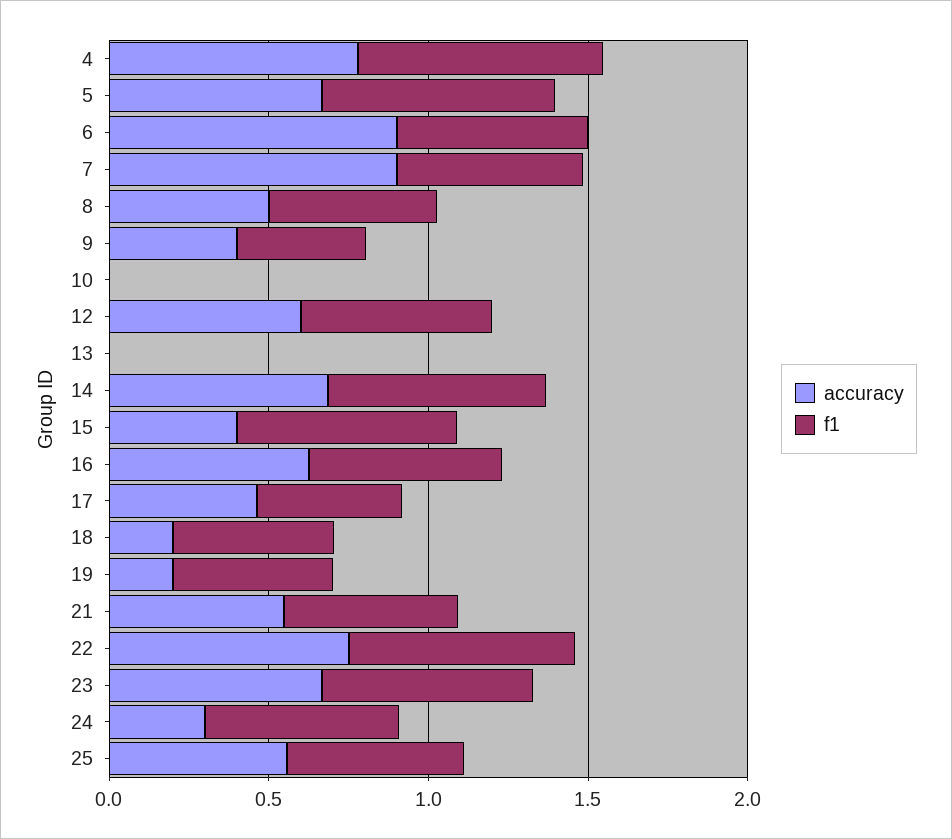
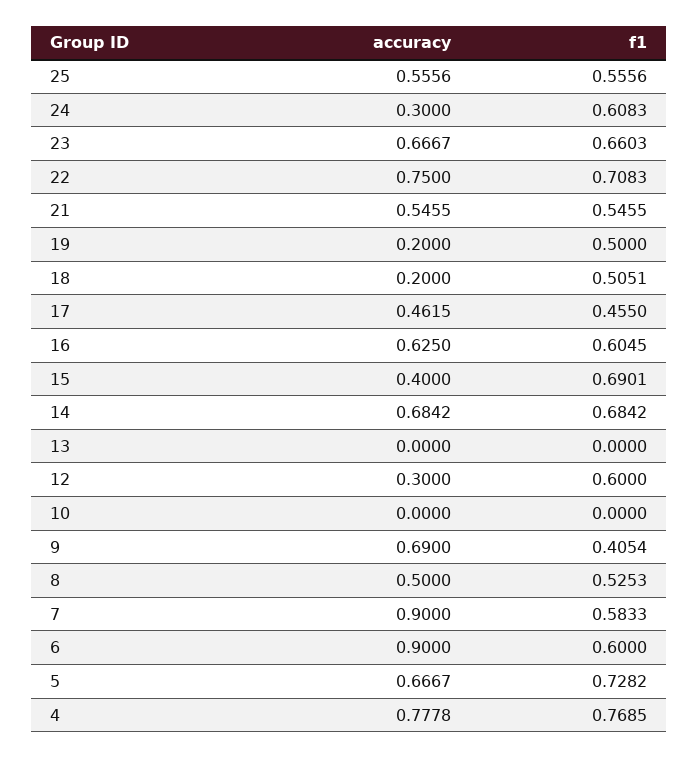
accuracy, 9: 0.4 -> 0.69
accuracy, 12: 0.6 -> 0.3

